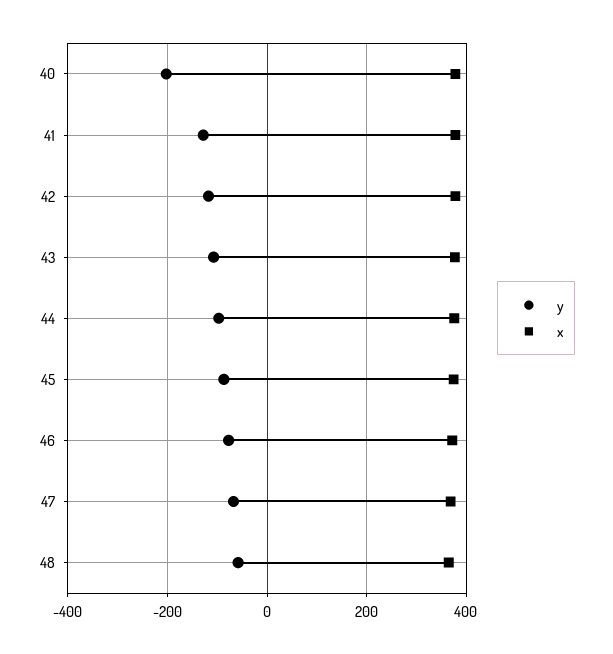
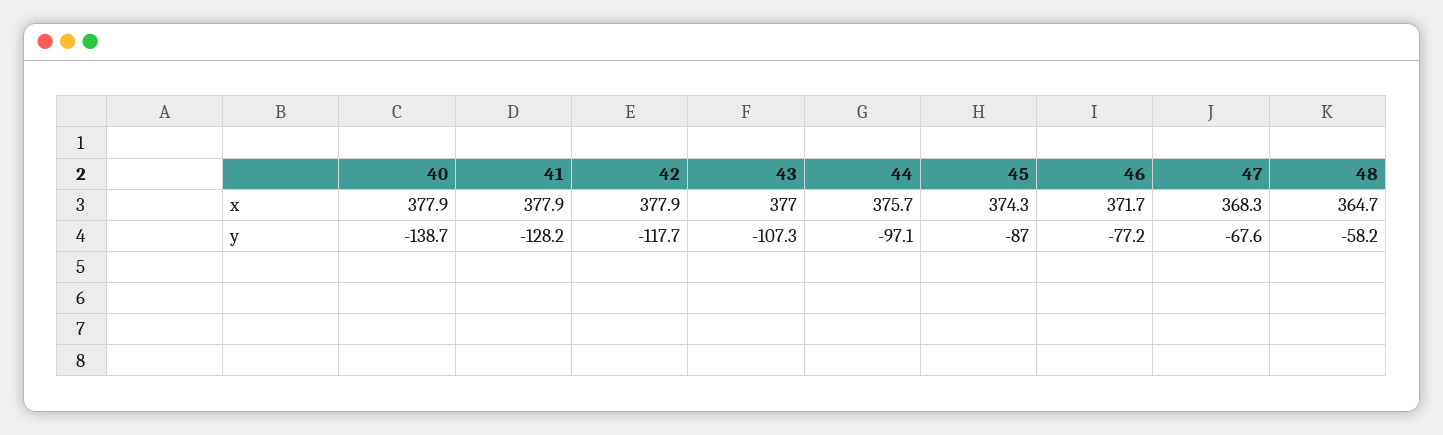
y, 40: -200 -> -138.7

